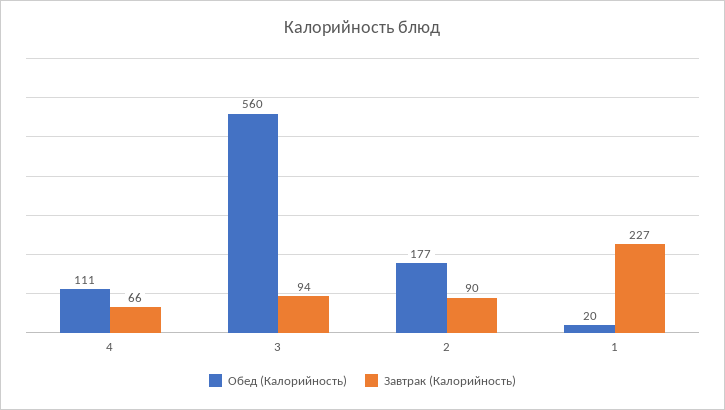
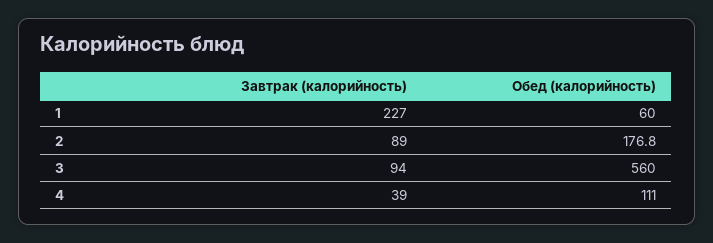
Завтрак (Калорийность), 4: 66 -> 39
Завтрак (Калорийность), 2: 90 -> 89
Обед (Калорийность), 1: 20 -> 60

